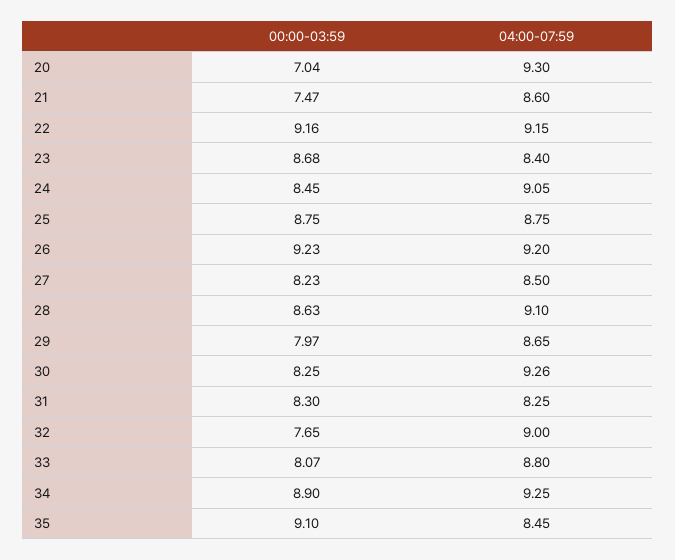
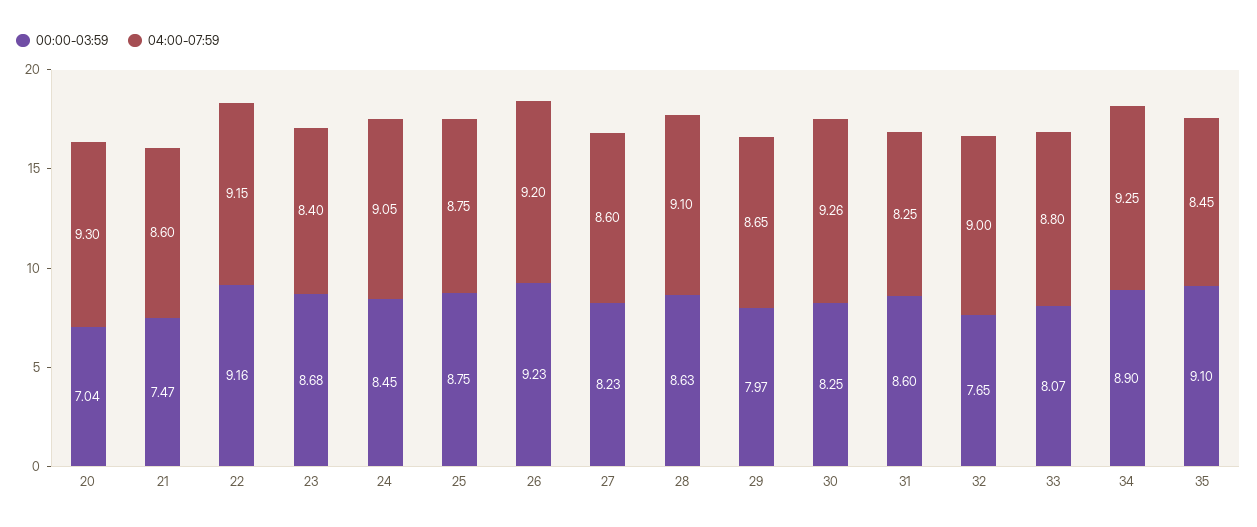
04:00-07:59, 27: 8.5 -> 8.6
00:00-03:59, 31: 8.3 -> 8.6

